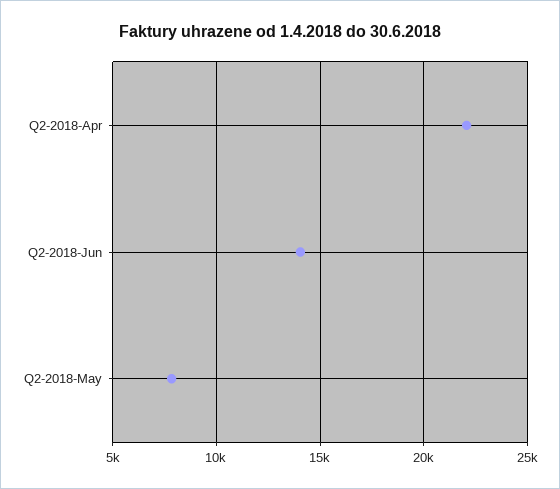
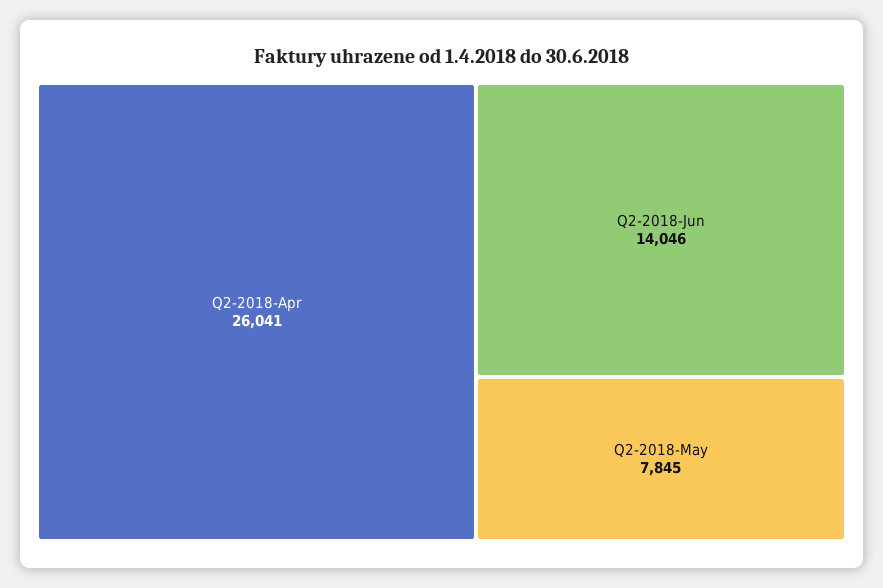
Q2-2018-Apr: 22000 -> 26041

